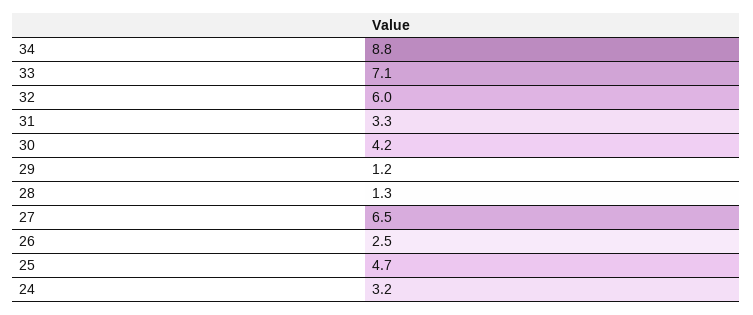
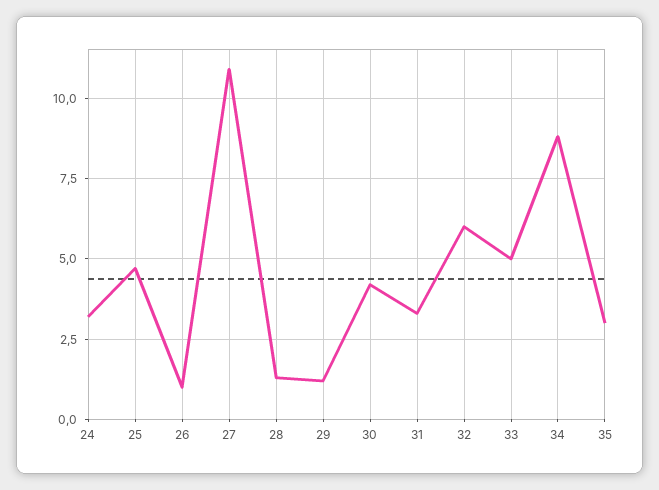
33: 7.1 -> 5
27: 6.5 -> 11
26: 2.5 -> 1
35: none -> 3

